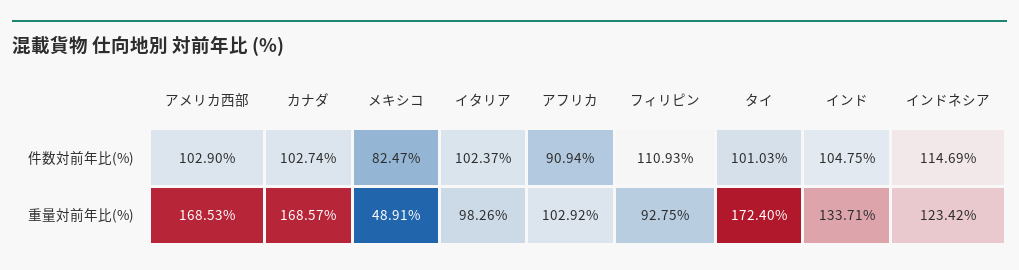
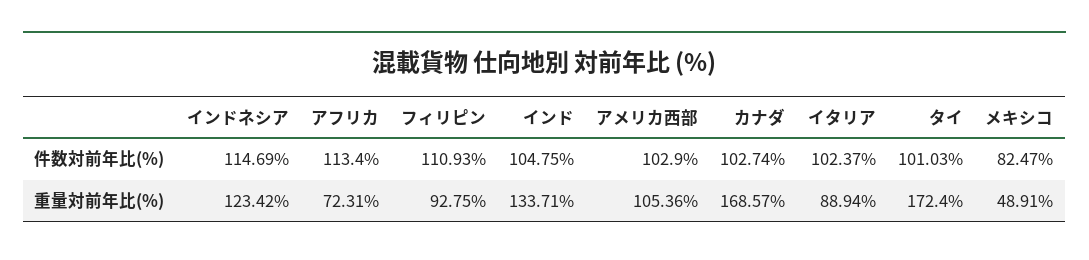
アフリカ, 件数対前年比(%): 90.94 -> 113.4
アメリカ西部, 重量対前年比(%): 168.53 -> 105.36
イタリア, 重量対前年比(%): 98.26 -> 88.94
アフリカ, 重量対前年比(%): 102.92 -> 72.31

